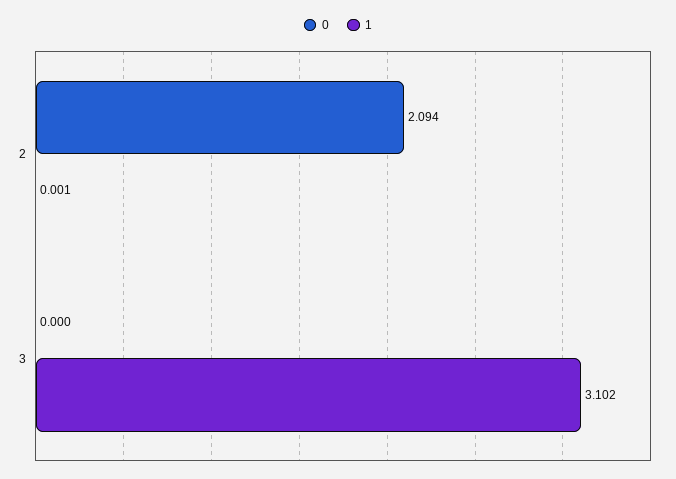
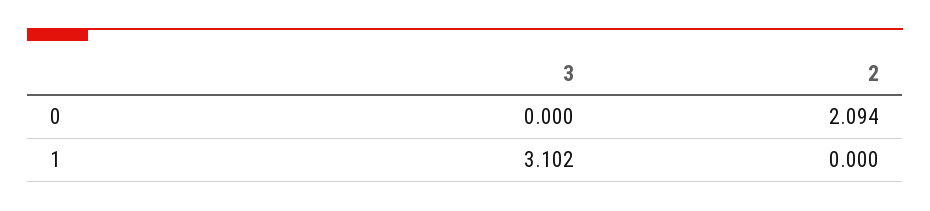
1, 2: 0.001 -> 0

